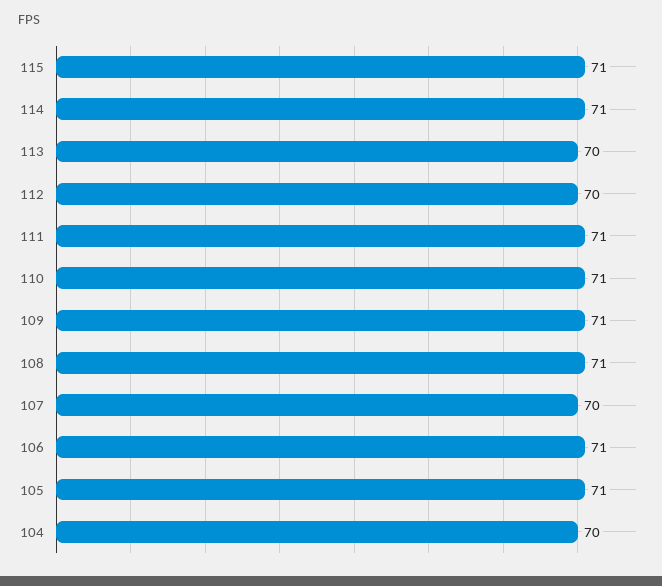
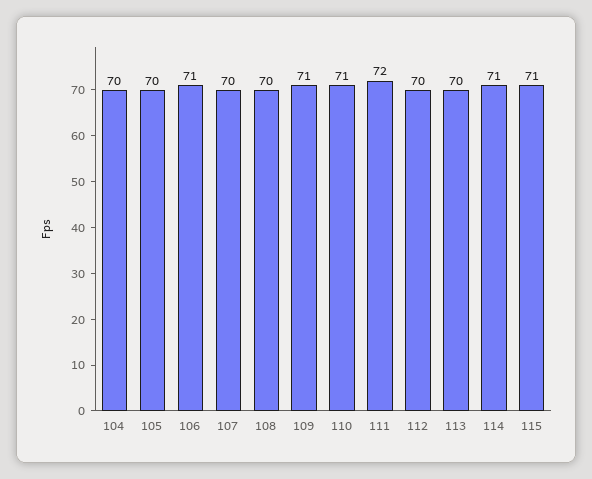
111: 71 -> 72
108: 71 -> 70
105: 71 -> 70

